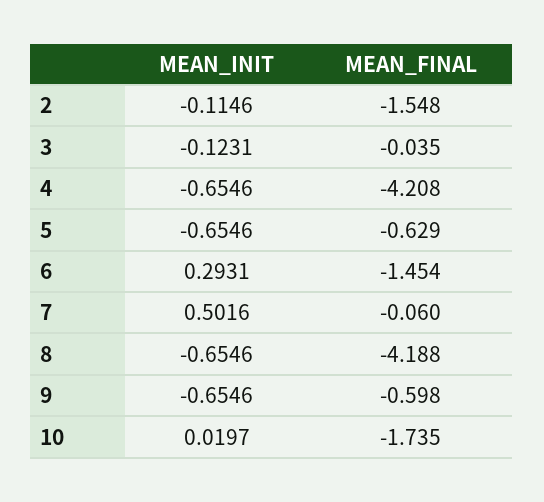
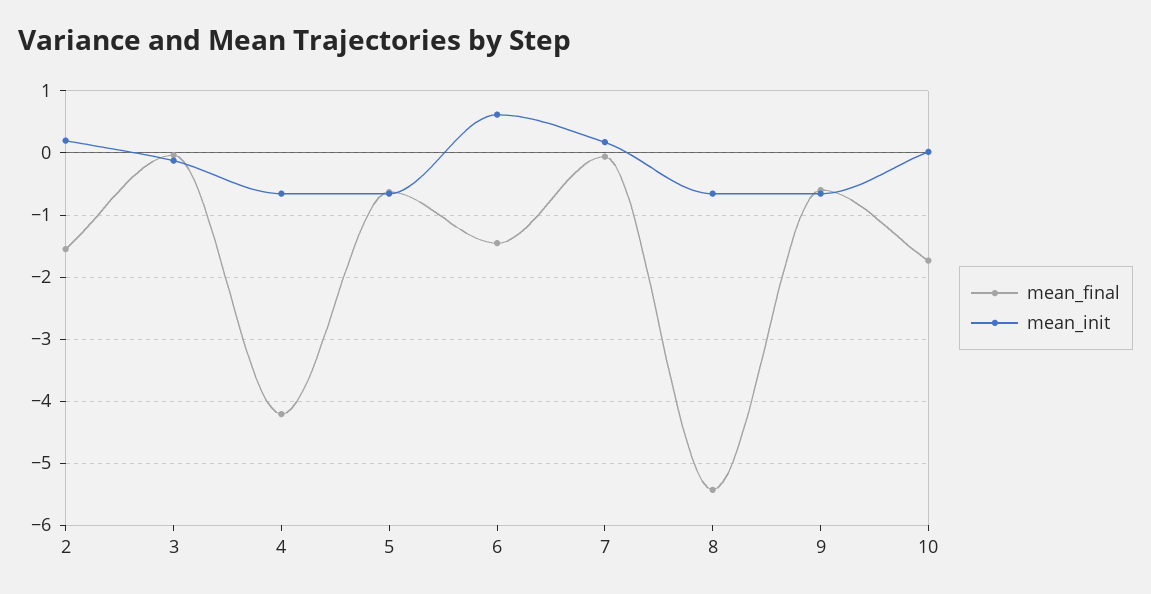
MEAN_INIT, 2: -0.1146 -> 0.2
MEAN_INIT, 6: 0.2931 -> 0.6
MEAN_INIT, 7: 0.5016 -> 0.2
MEAN_FINAL, 8: -4.188 -> -5.4

